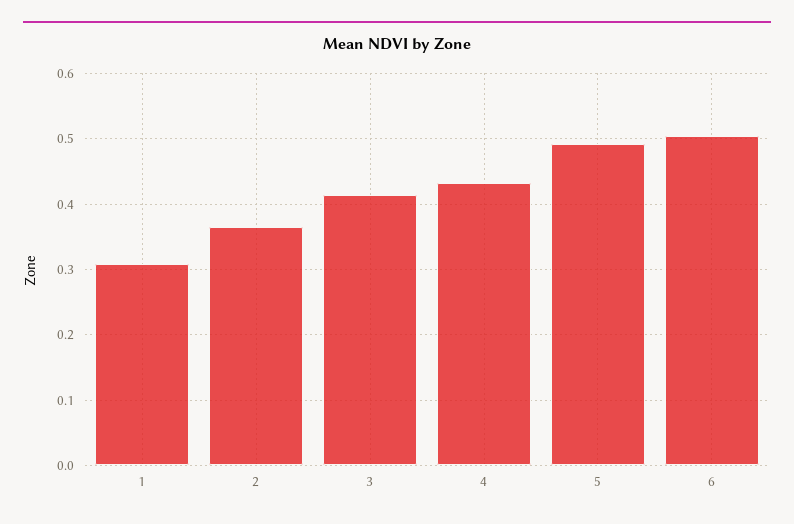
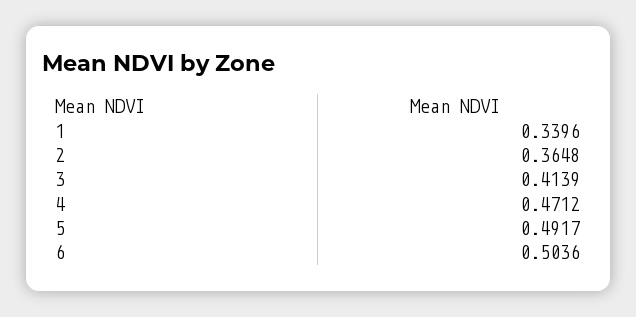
1: 0.31 -> 0.3396
4: 0.43 -> 0.4712

